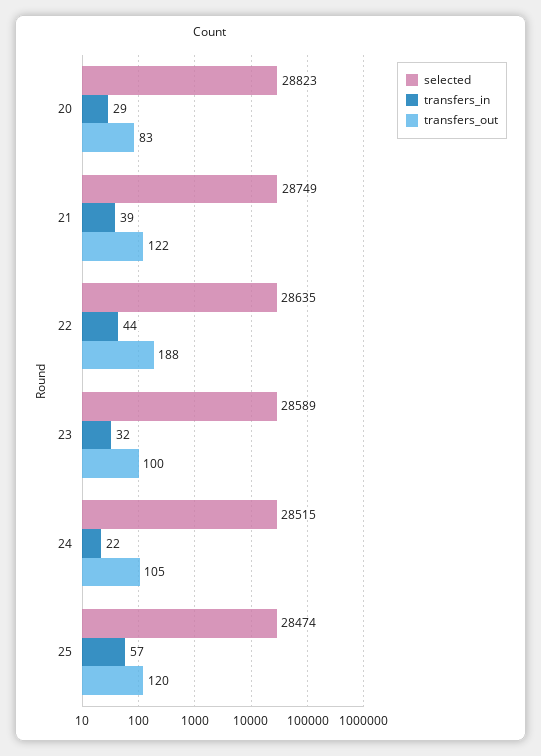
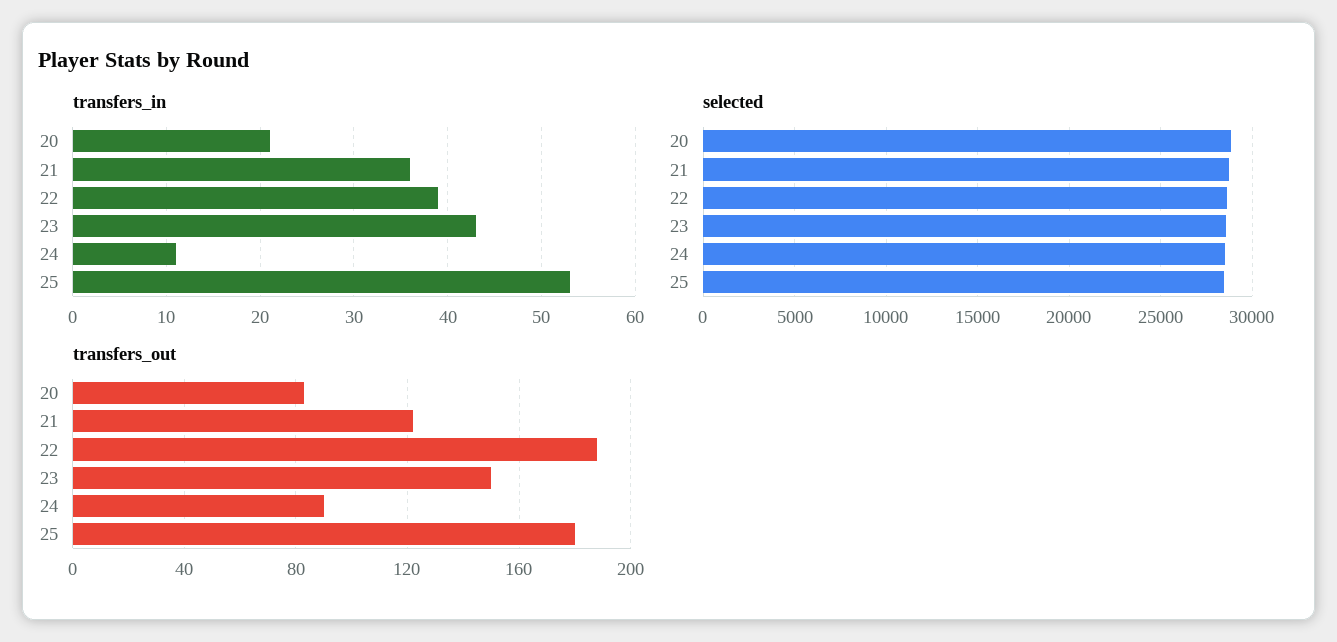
transfers_in, 20: 29 -> 21
transfers_in, 21: 39 -> 36
transfers_in, 22: 44 -> 39
transfers_in, 23: 32 -> 43
transfers_out, 23: 100 -> 150
transfers_in, 24: 22 -> 11
transfers_out, 24: 105 -> 90
transfers_in, 25: 57 -> 53
transfers_out, 25: 120 -> 180

